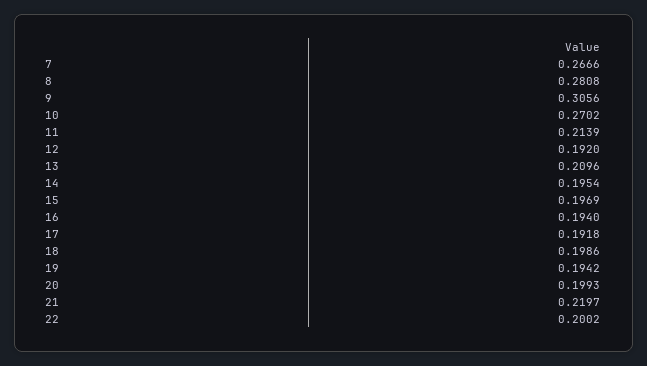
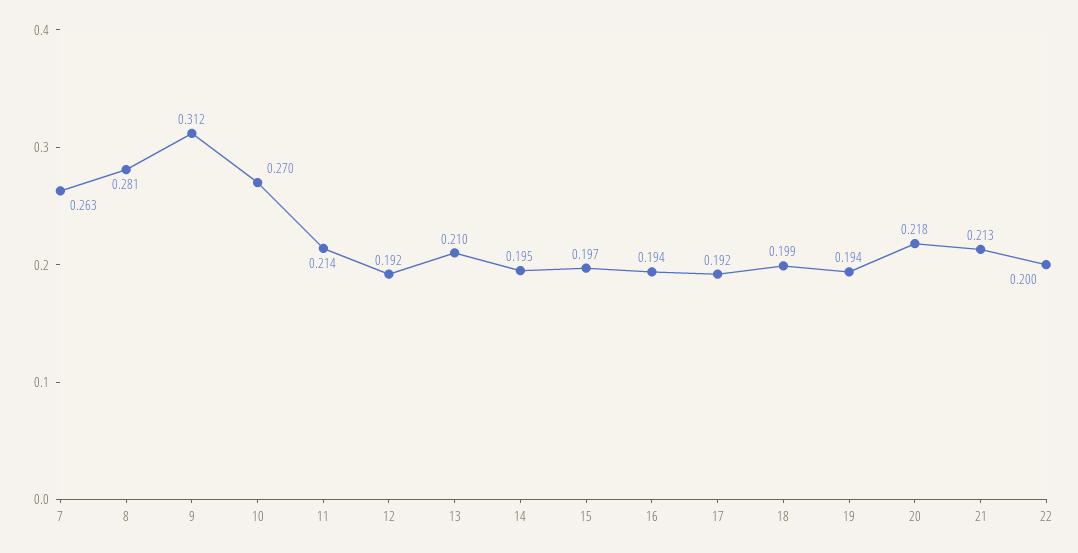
7: 0.2666 -> 0.263
9: 0.3056 -> 0.312
20: 0.1993 -> 0.218
21: 0.2197 -> 0.213

